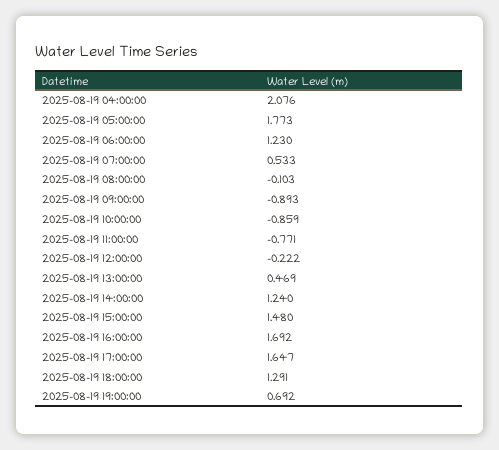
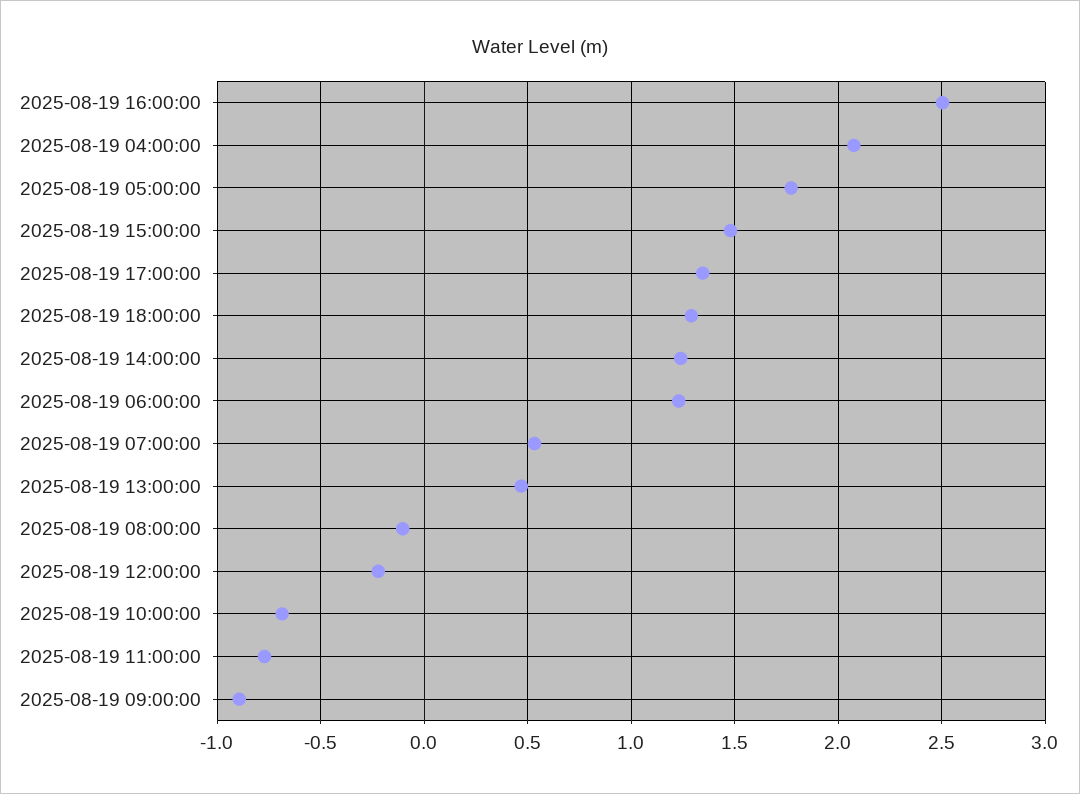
2025-08-19 10:00:00: -0.859 -> -0.7
2025-08-19 16:00:00: 1.692 -> 2.5
2025-08-19 17:00:00: 1.647 -> 1.35
2025-08-19 19:00:00: 0.692 -> none

